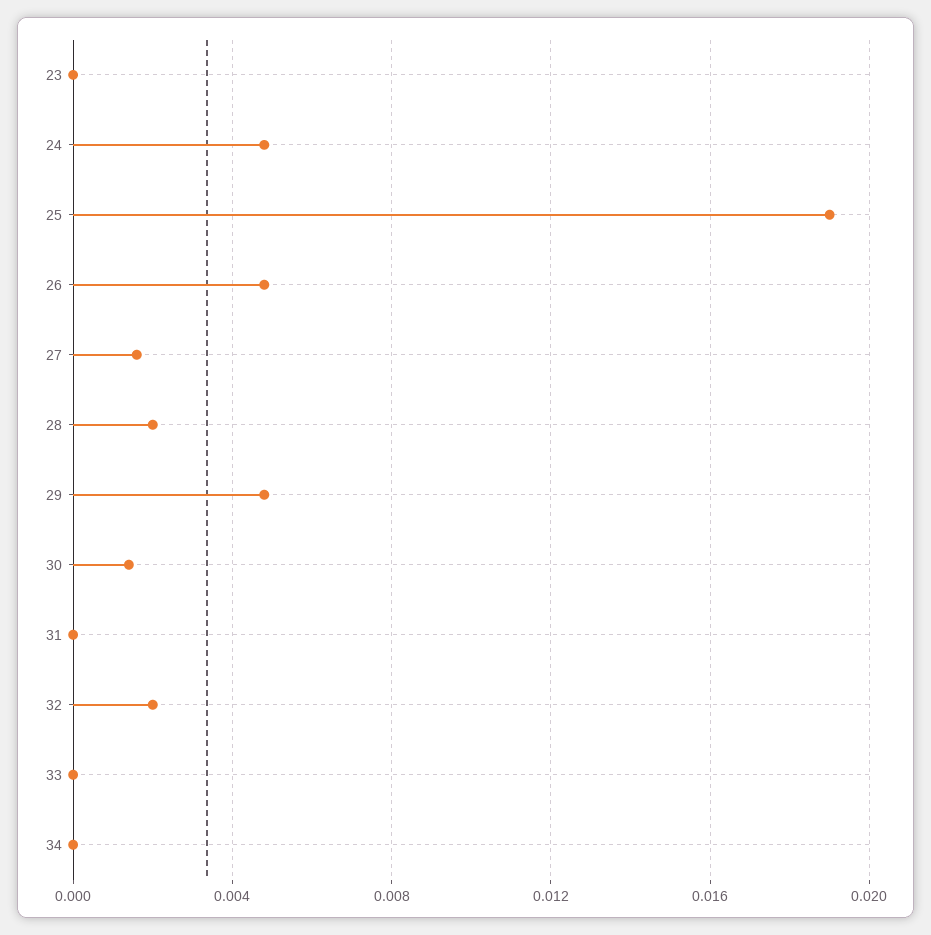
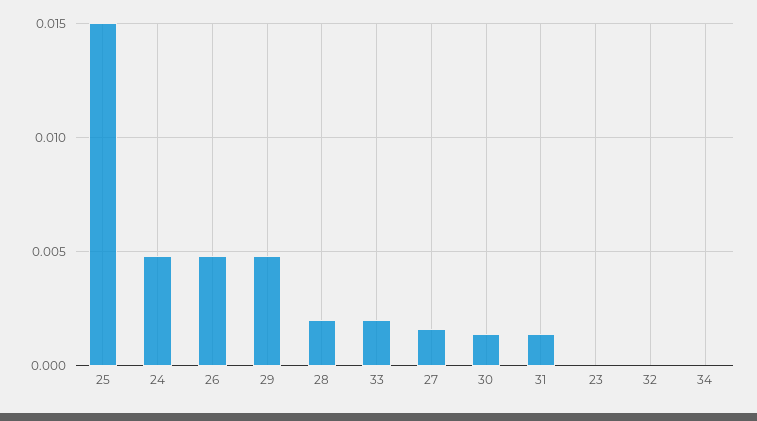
25: 0.019 -> 0.015
31: 0 -> 0.0015
32: 0.002 -> 0
33: 0 -> 0.002

